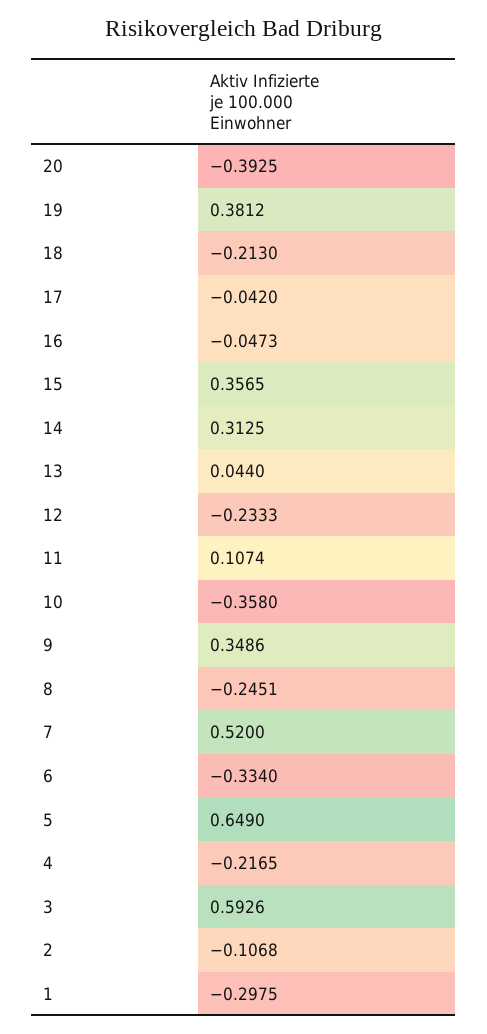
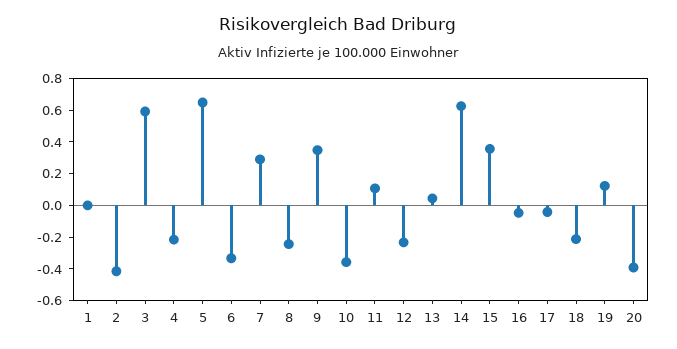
19: 0.3812 -> 0.1
14: 0.3125 -> 0.6
7: 0.52 -> 0.3
2: -0.1068 -> -0.4
1: -0.2975 -> 0

